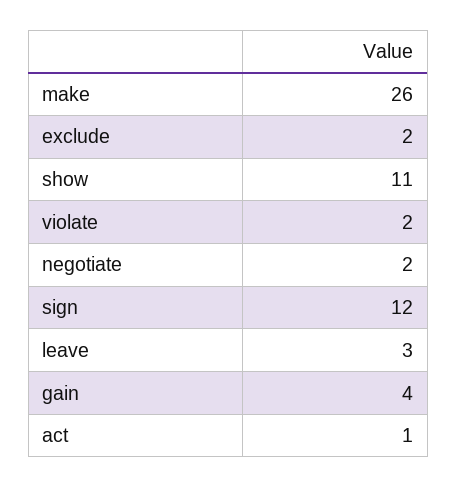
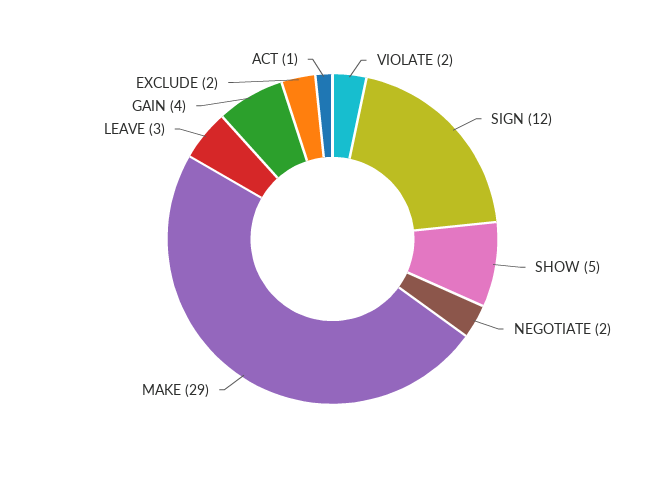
make: 26 -> 29
show: 11 -> 5

